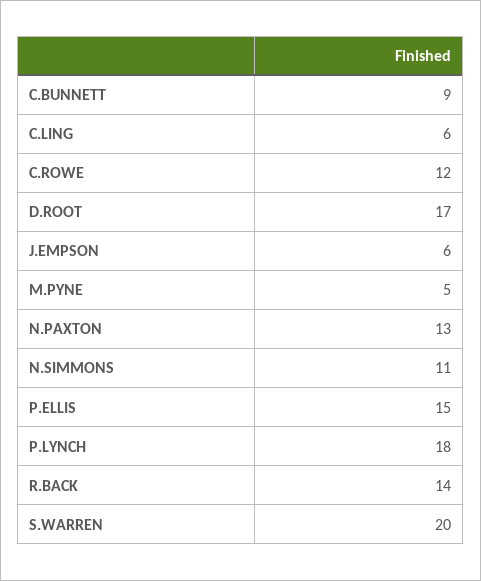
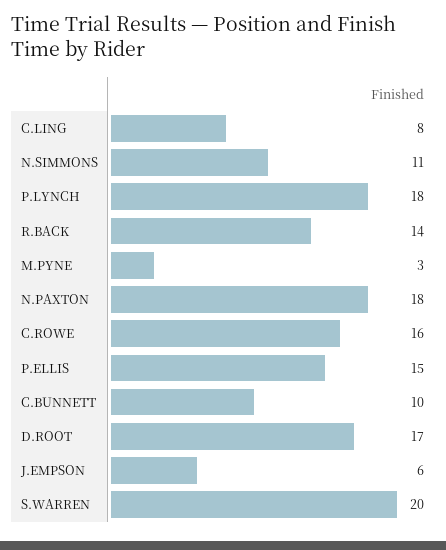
C.BUNNETT: 9 -> 10
C.LING: 6 -> 8
C.ROWE: 12 -> 16
M.PYNE: 5 -> 3
N.PAXTON: 13 -> 18

